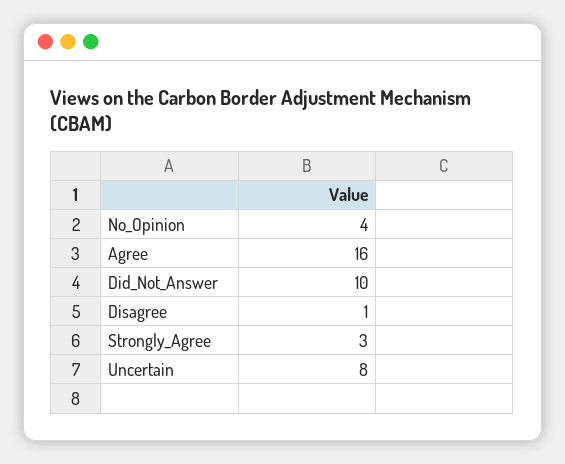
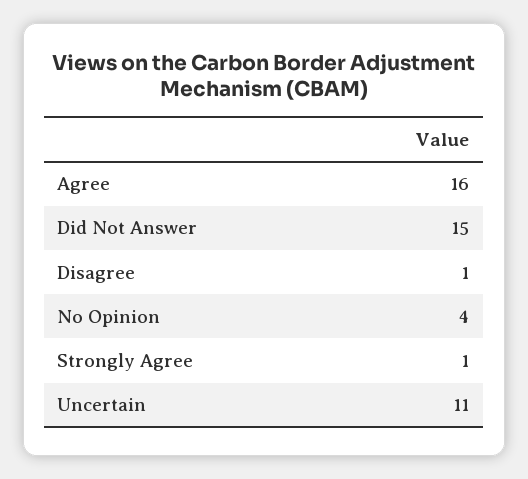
Did_Not_Answer: 10 -> 15
Strongly_Agree: 3 -> 1
Uncertain: 8 -> 11

